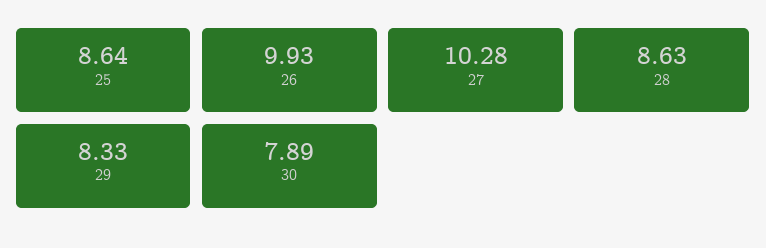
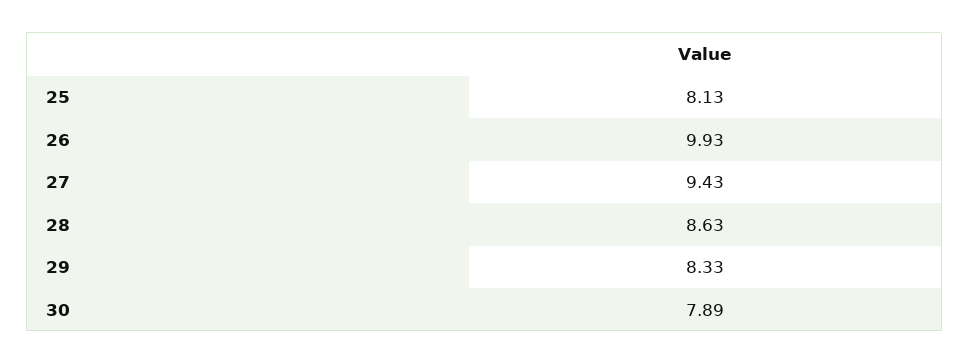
25: 8.64 -> 8.13
27: 10.28 -> 9.43

